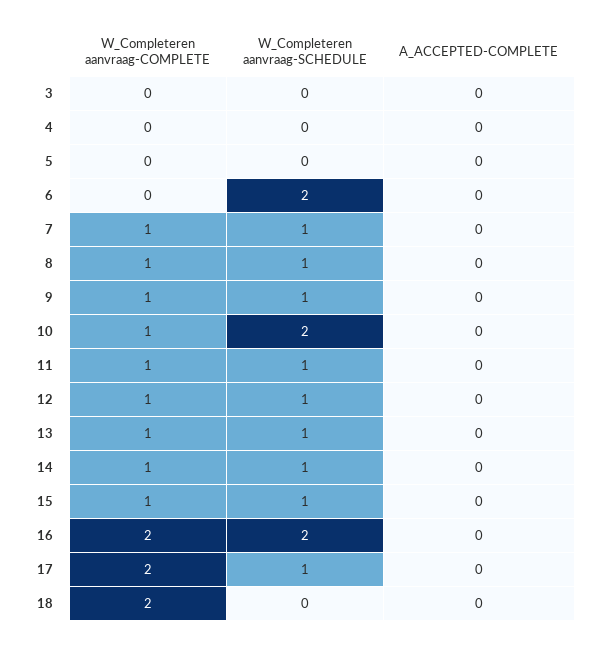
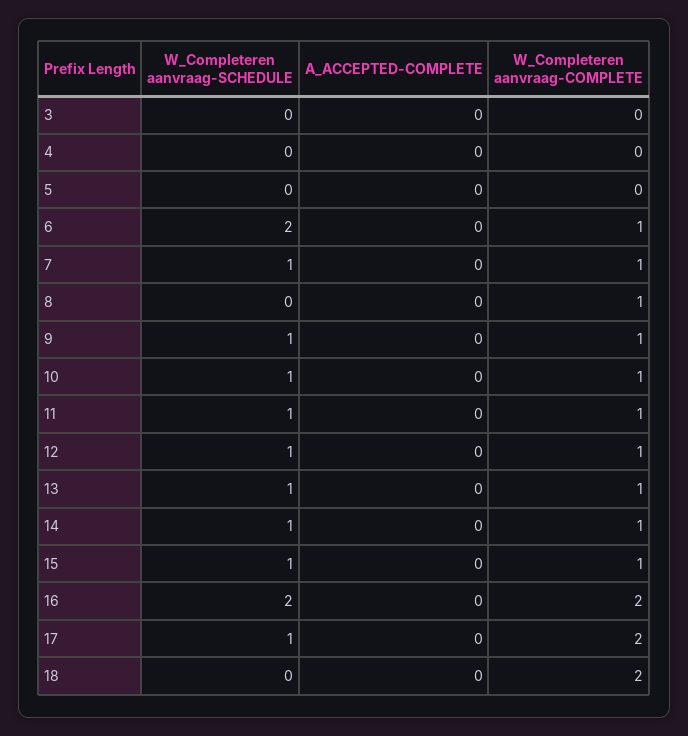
W_Completeren aanvraag-COMPLETE, 6: 0 -> 1
W_Completeren aanvraag-SCHEDULE, 8: 1 -> 0
W_Completeren aanvraag-SCHEDULE, 10: 2 -> 1

